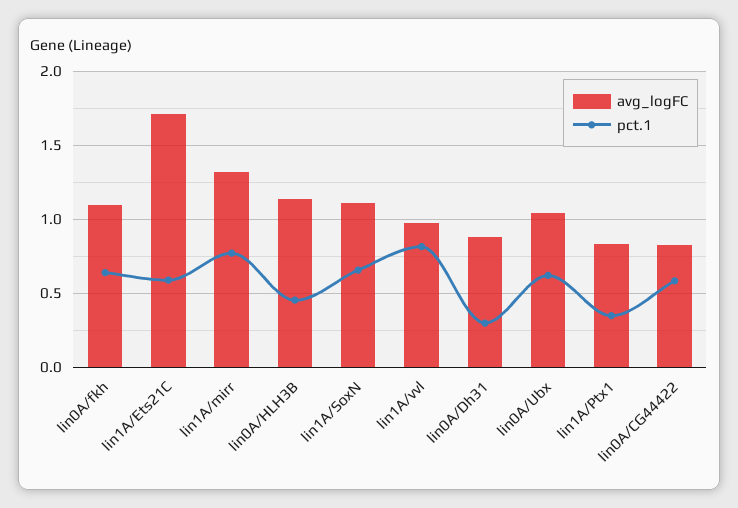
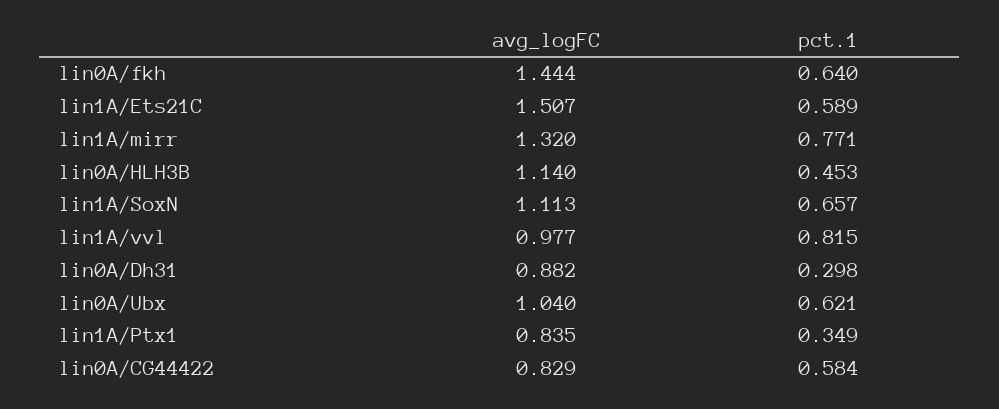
avg_logFC, lin0A/fkh: 1.1 -> 1.444
avg_logFC, lin1A/Ets21C: 1.7 -> 1.507

